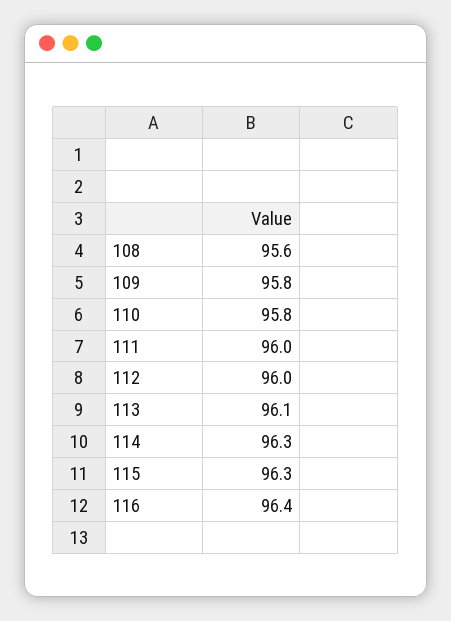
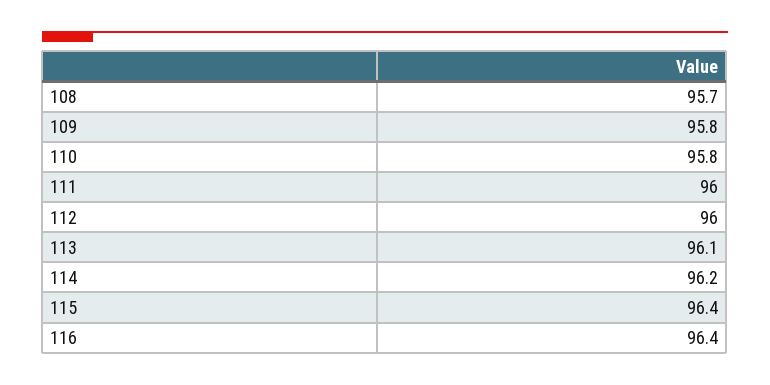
108: 95.6 -> 95.7
114: 96.3 -> 96.2
115: 96.3 -> 96.4

